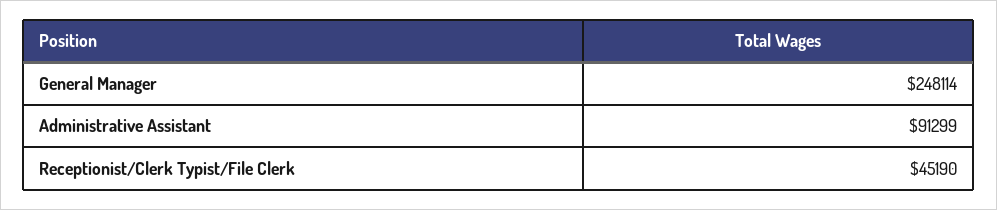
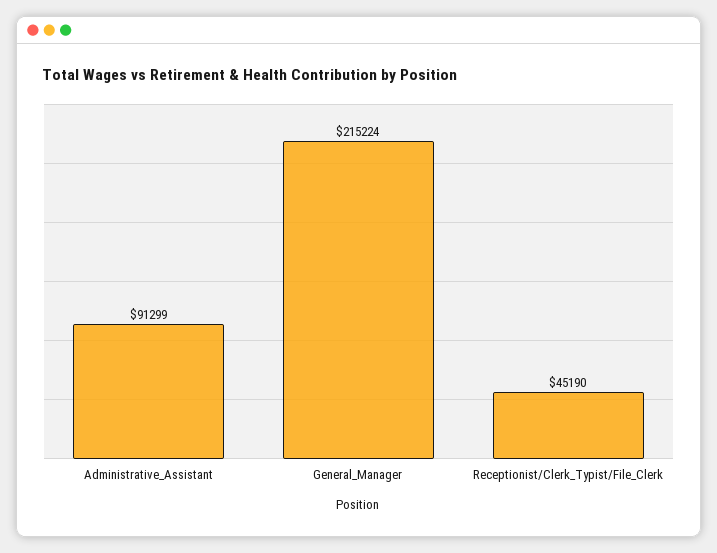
General Manager: 248114 -> 215224

